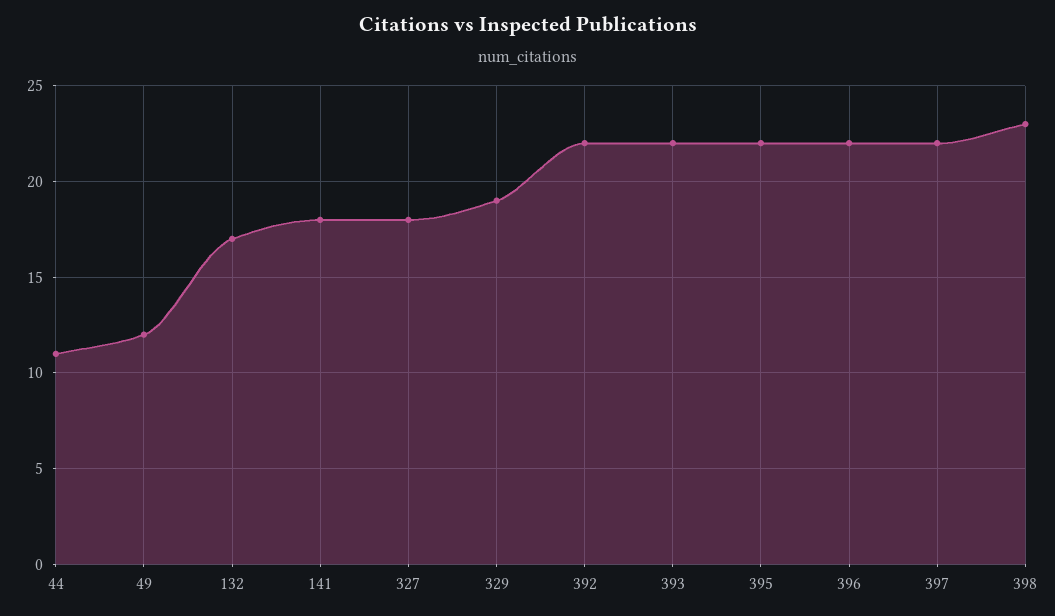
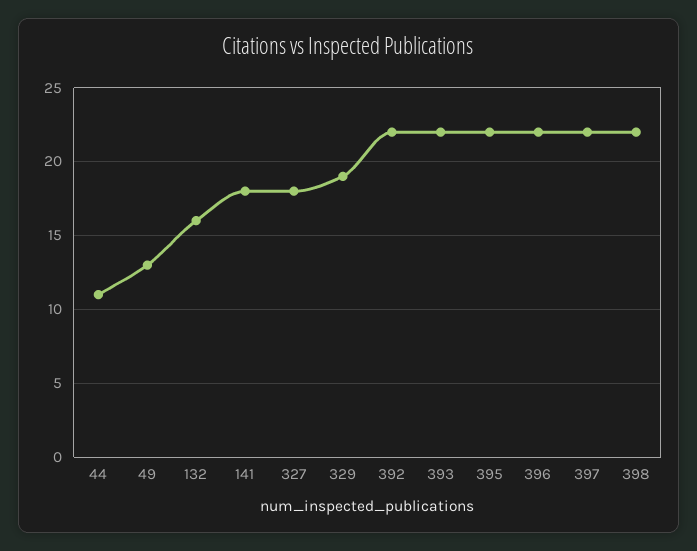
49: 12 -> 13
132: 17 -> 16
398: 23 -> 22

